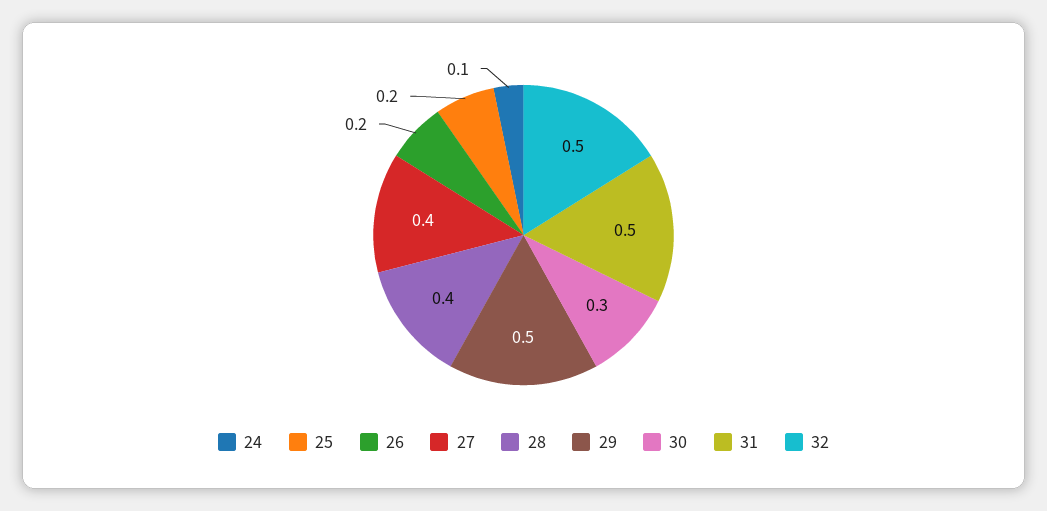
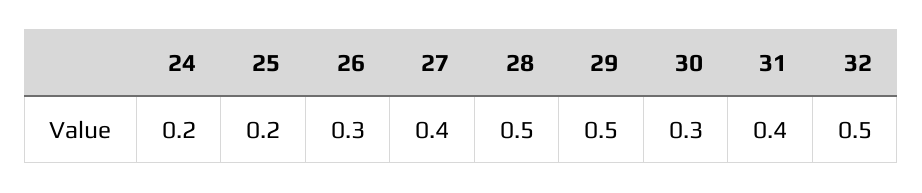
24: 0.1 -> 0.2
26: 0.2 -> 0.3
28: 0.4 -> 0.5
31: 0.5 -> 0.4

